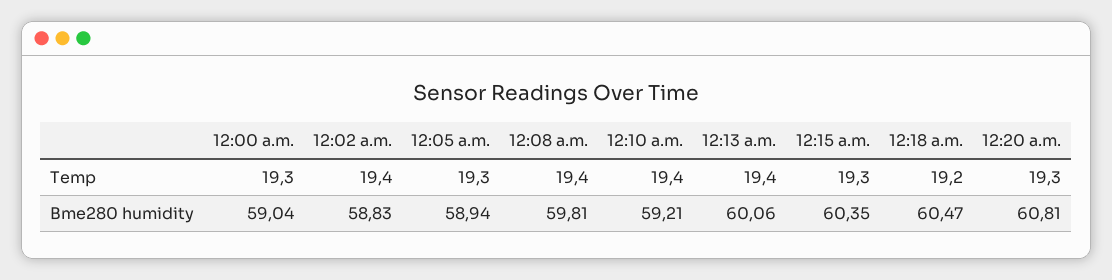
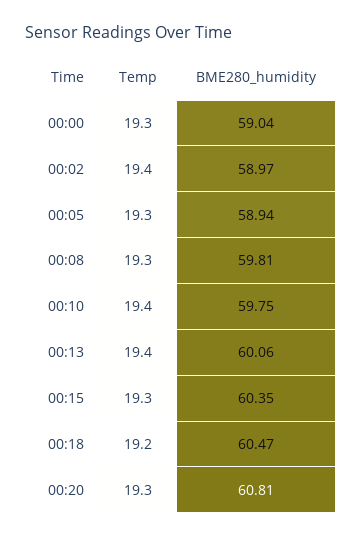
12:08 a.m., Temp: 19.4 -> 19.3
12:02 a.m., Bme280 humidity: 58.83 -> 58.97
12:10 a.m., Bme280 humidity: 59.21 -> 59.75

